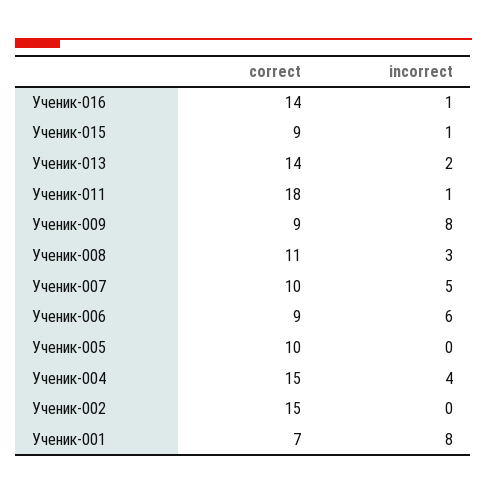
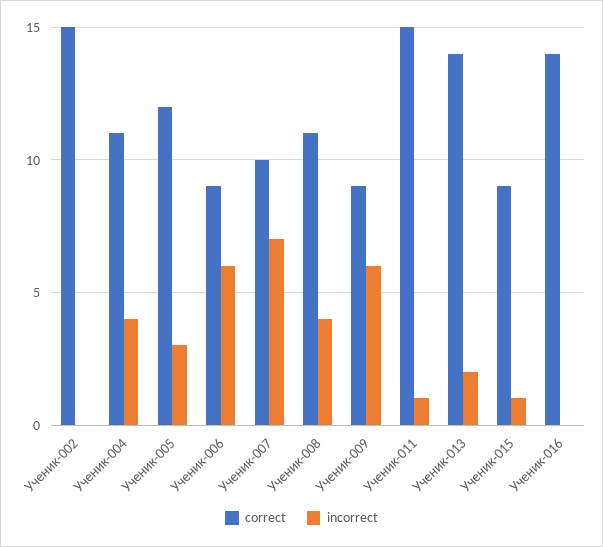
incorrect, Ученик-016: 1 -> 0
correct, Ученик-011: 18 -> 15
incorrect, Ученик-009: 8 -> 6
incorrect, Ученик-008: 3 -> 4
incorrect, Ученик-007: 5 -> 7
correct, Ученик-005: 10 -> 12
incorrect, Ученик-005: 0 -> 3
correct, Ученик-004: 15 -> 11
correct, Ученик-001: 7 -> none
incorrect, Ученик-001: 8 -> none

